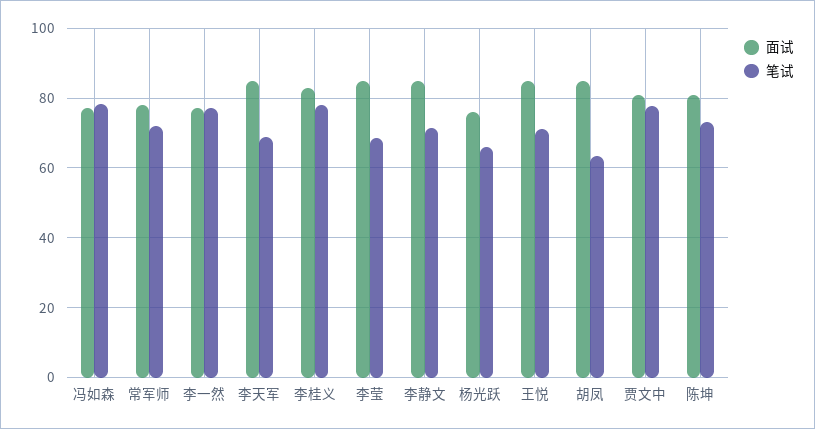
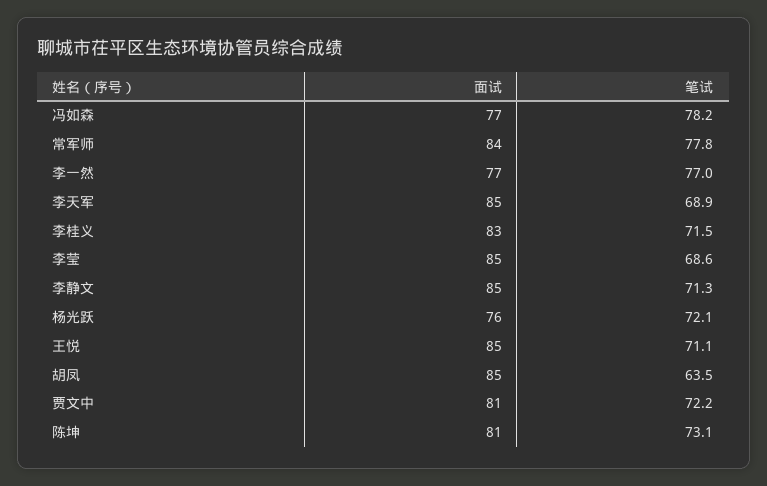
面试, 常军师: 78 -> 84
笔试, 常军师: 72 -> 77.8
笔试, 李桂义: 78 -> 71.5
笔试, 杨光跃: 66 -> 72.1
笔试, 贾文中: 78 -> 72.2

